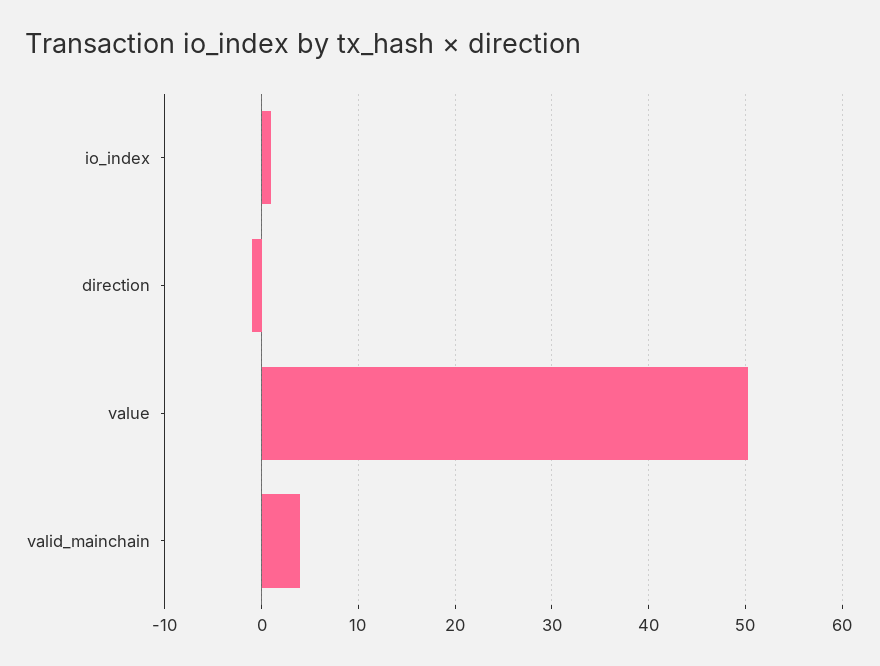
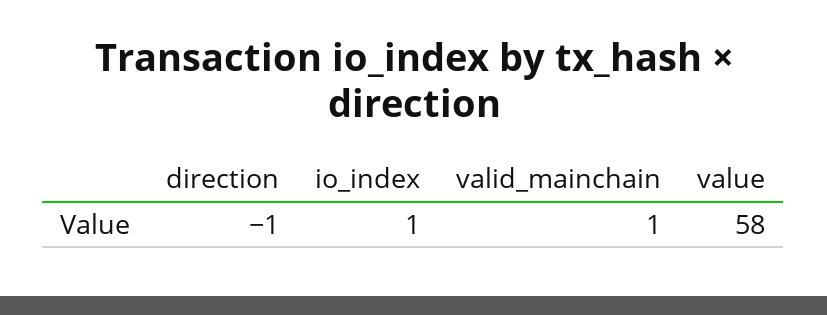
value: 50 -> 58
valid_mainchain: 4 -> 1

